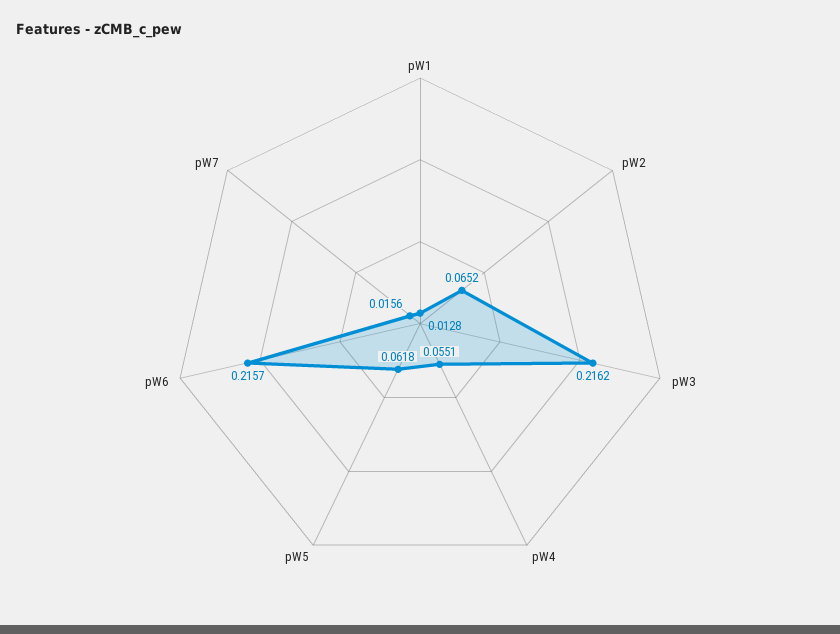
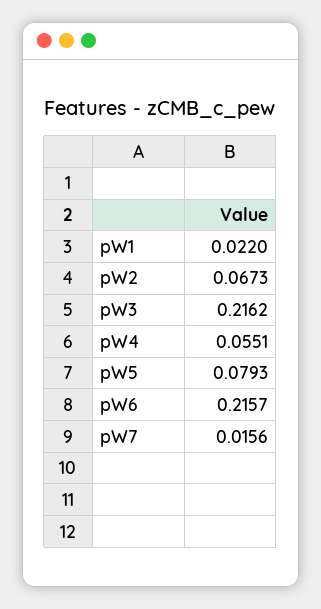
pW1: 0.0128 -> 0.022
pW2: 0.0652 -> 0.0673
pW5: 0.0618 -> 0.0793

